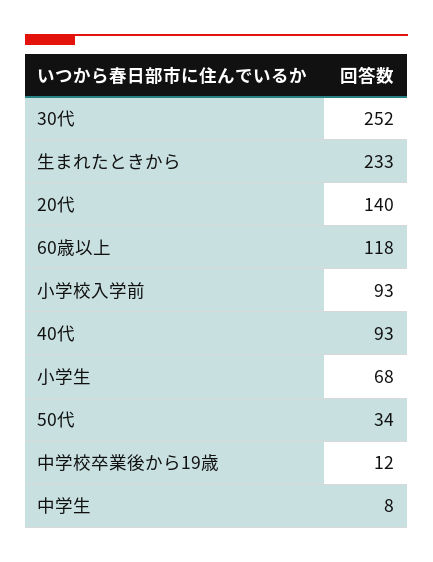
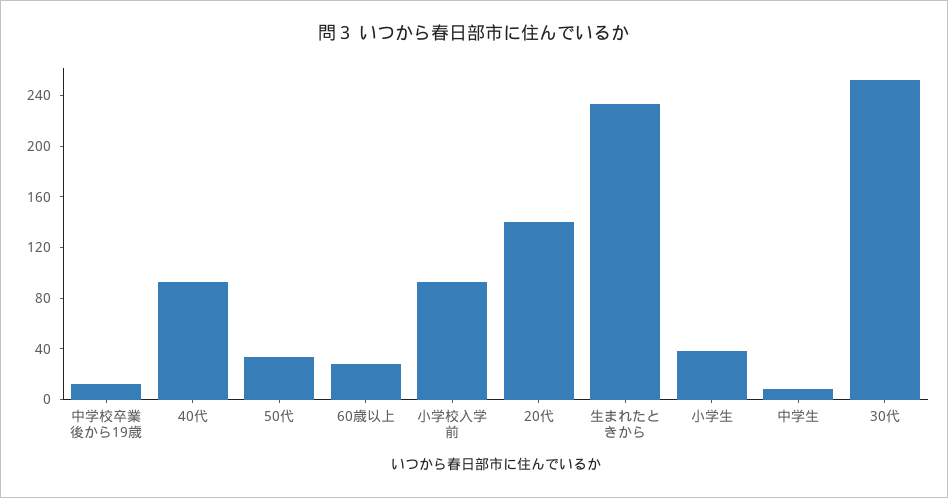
60歳以上: 118 -> 30
小学生: 68 -> 40

